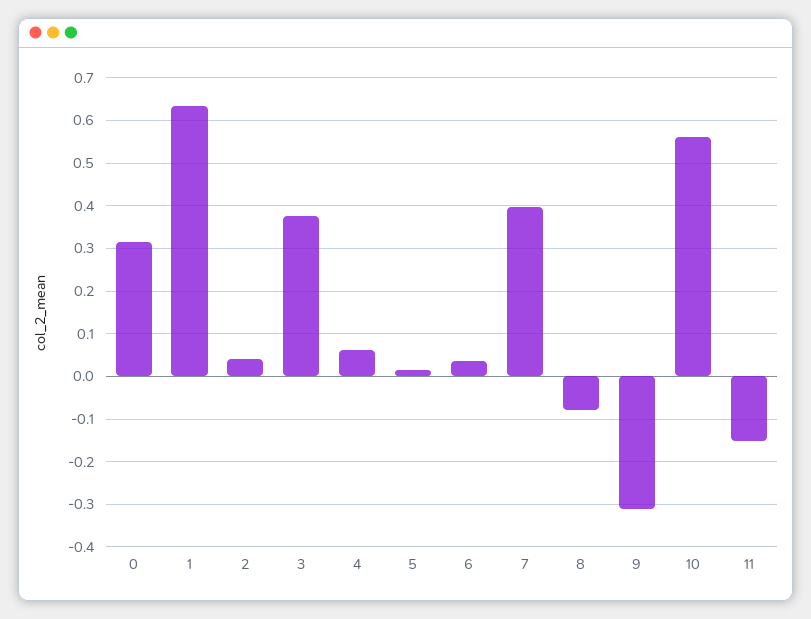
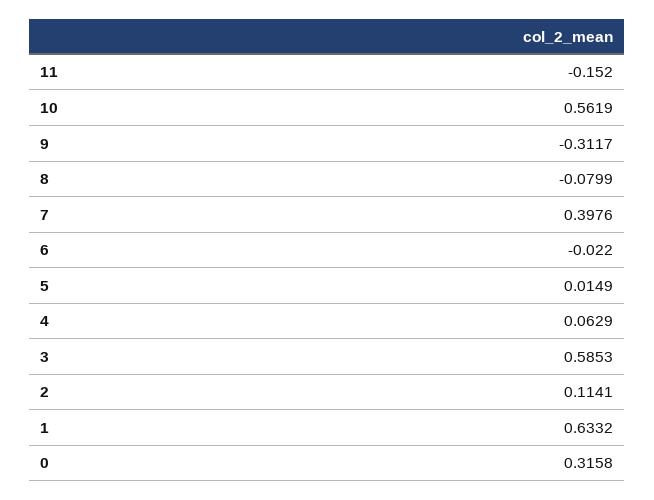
2: 0.04 -> 0.1141
3: 0.38 -> 0.5853
6: 0.04 -> -0.022

